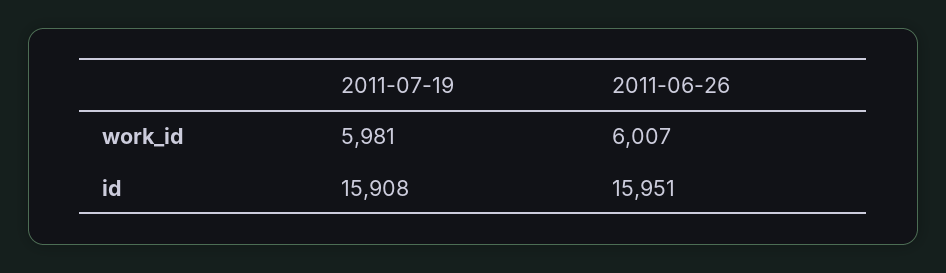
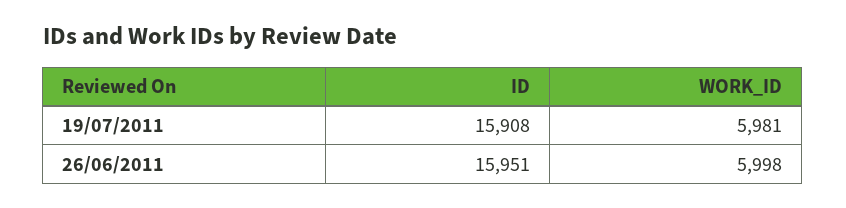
2011-06-26, work_id: 6007 -> 5998

